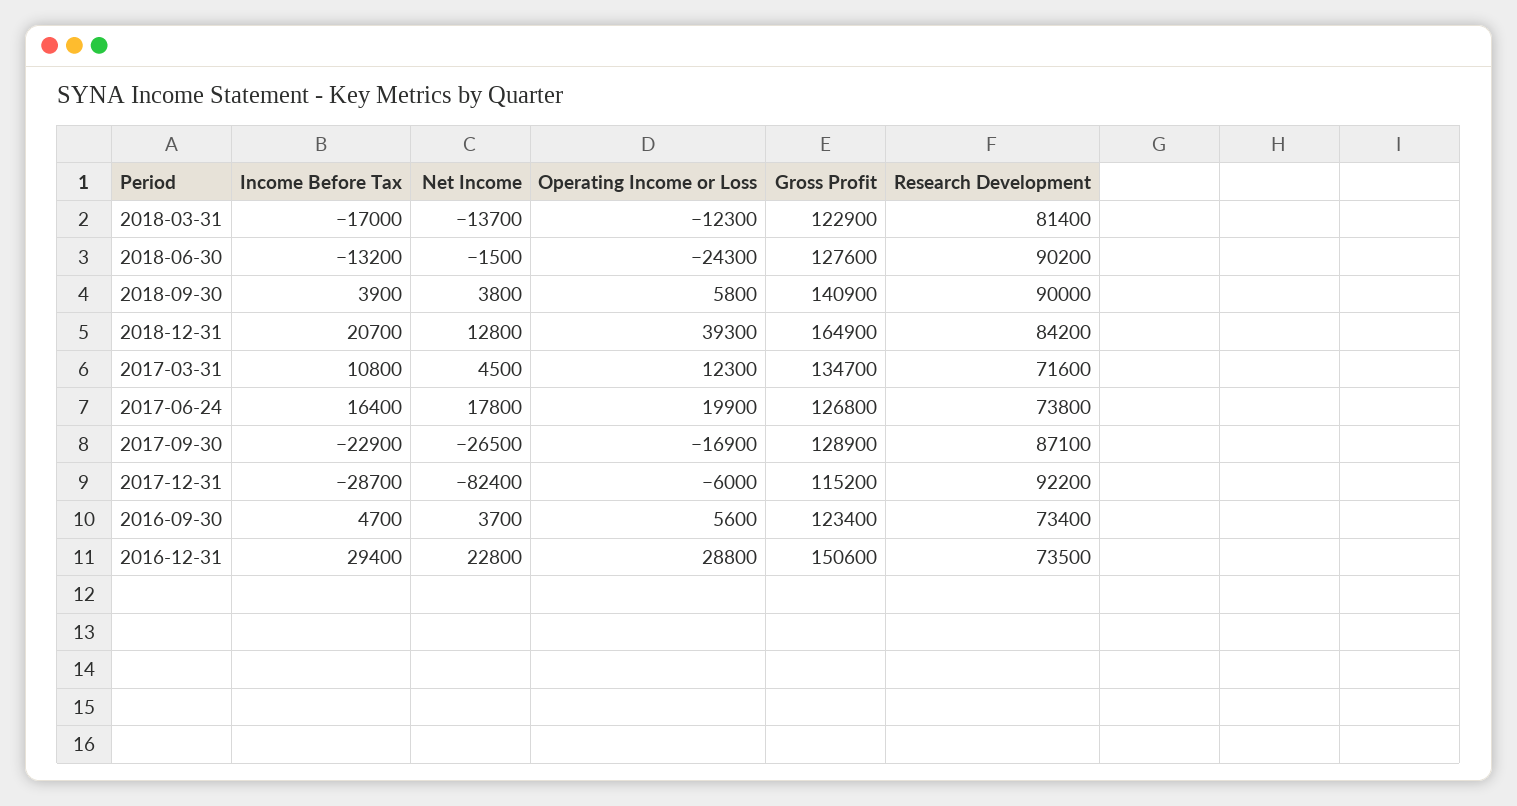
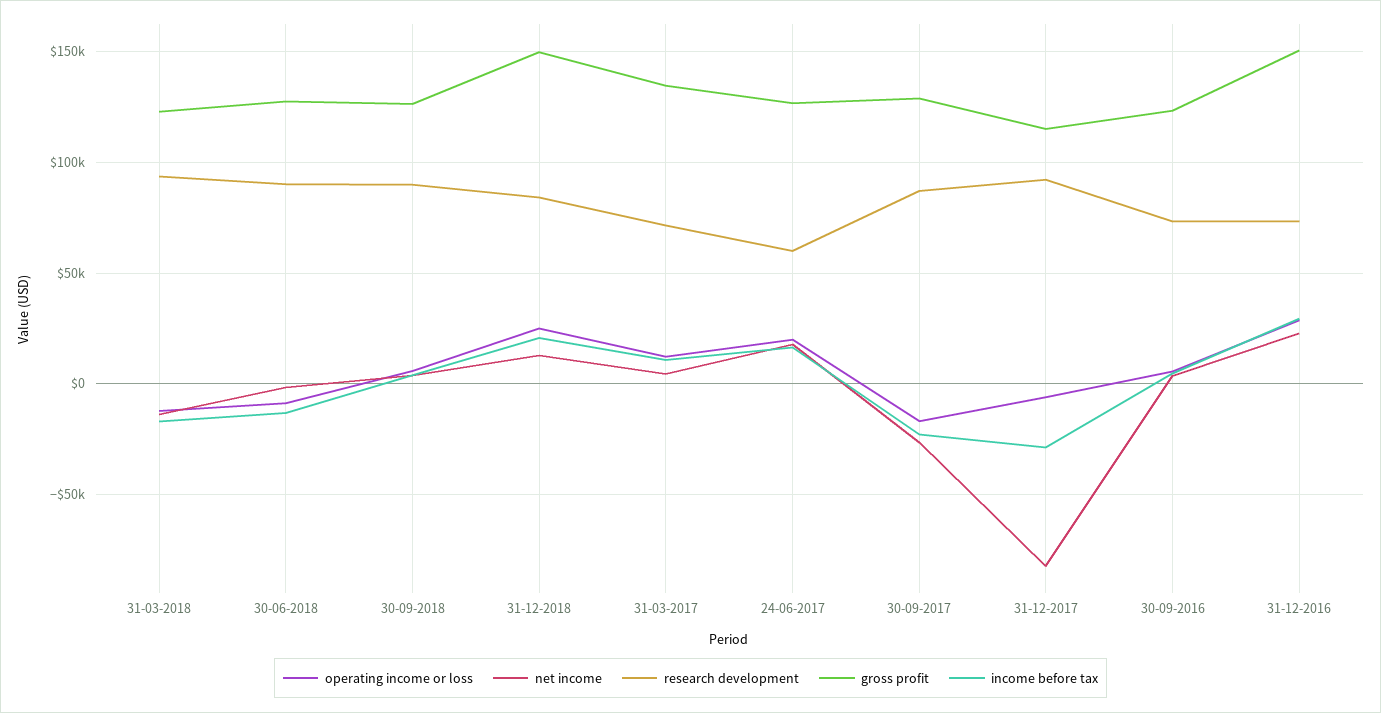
Research Development, 2018-03-31: 81400 -> 95000
Operating Income or Loss, 2018-06-30: -24300 -> -10000
Gross Profit, 2018-09-30: 140900 -> 125000
Operating Income or Loss, 2018-12-31: 39300 -> 25000
Gross Profit, 2018-12-31: 164900 -> 150000
Research Development, 2017-06-24: 73800 -> 60000

